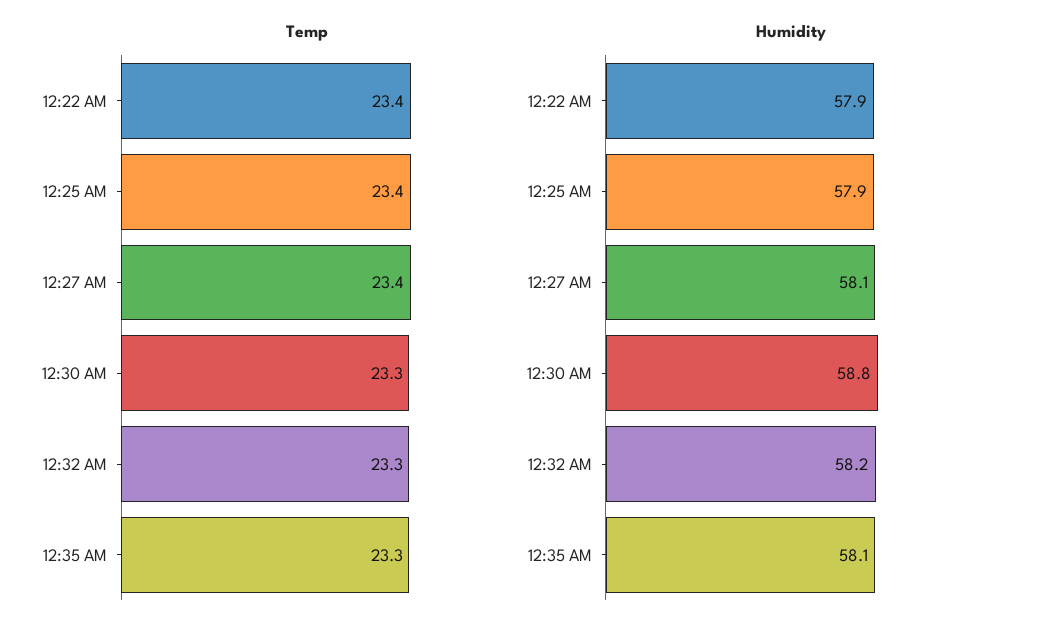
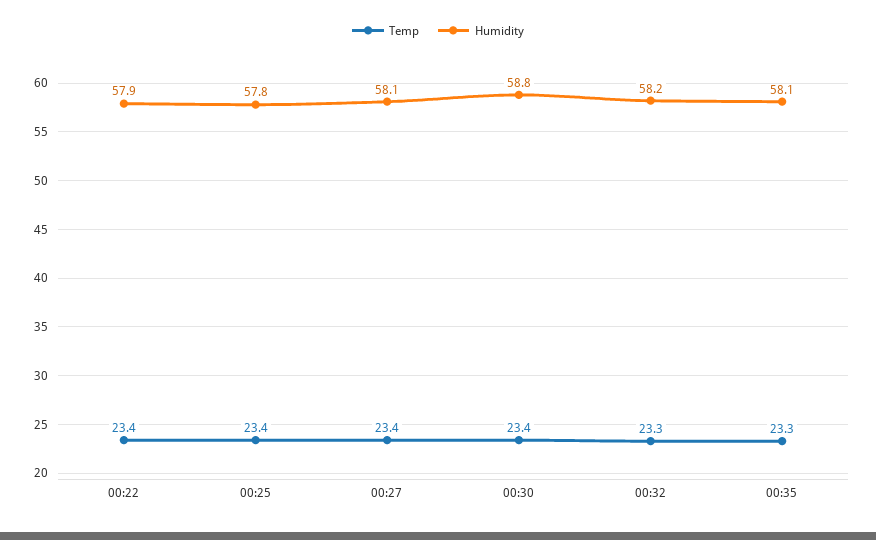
Temp, 12:30 AM: 23.3 -> 23.4
Humidity, 12:25 AM: 57.9 -> 57.8

